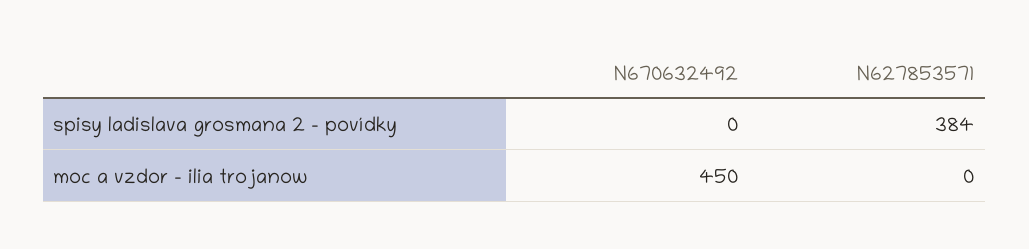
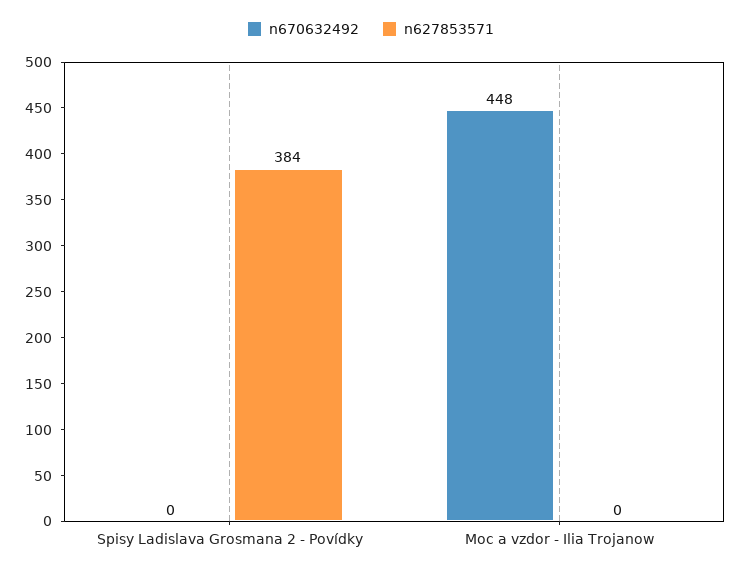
N670632492, moc a vzdor - ilia trojanow: 450 -> 448

